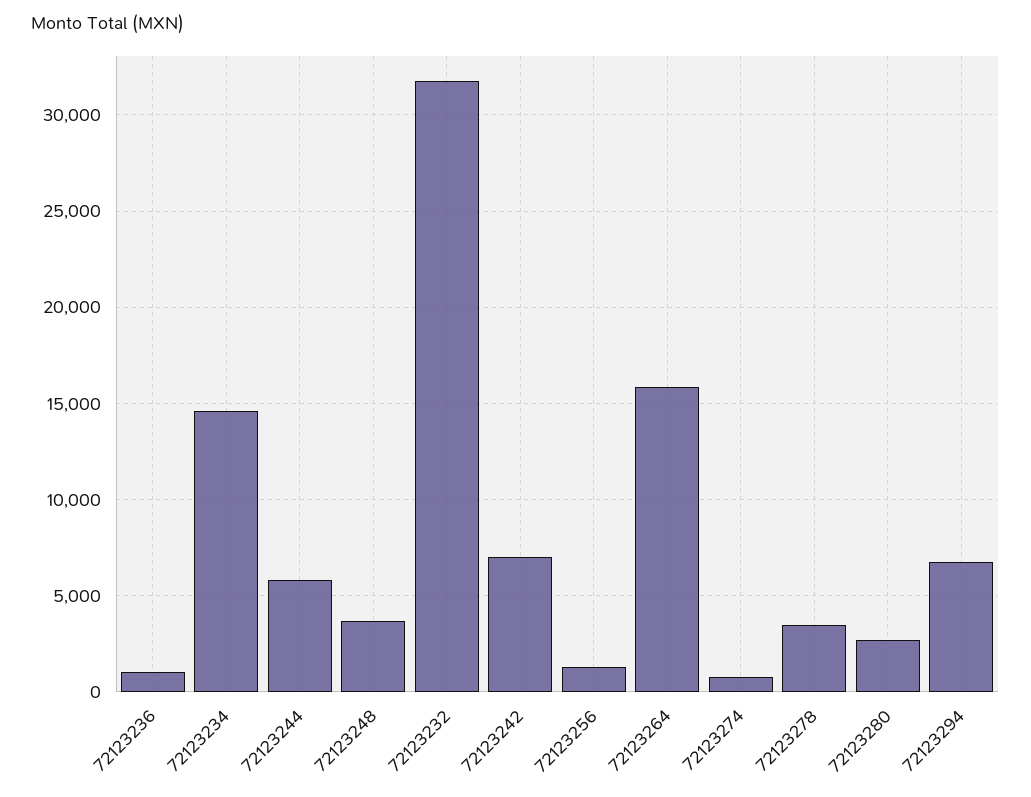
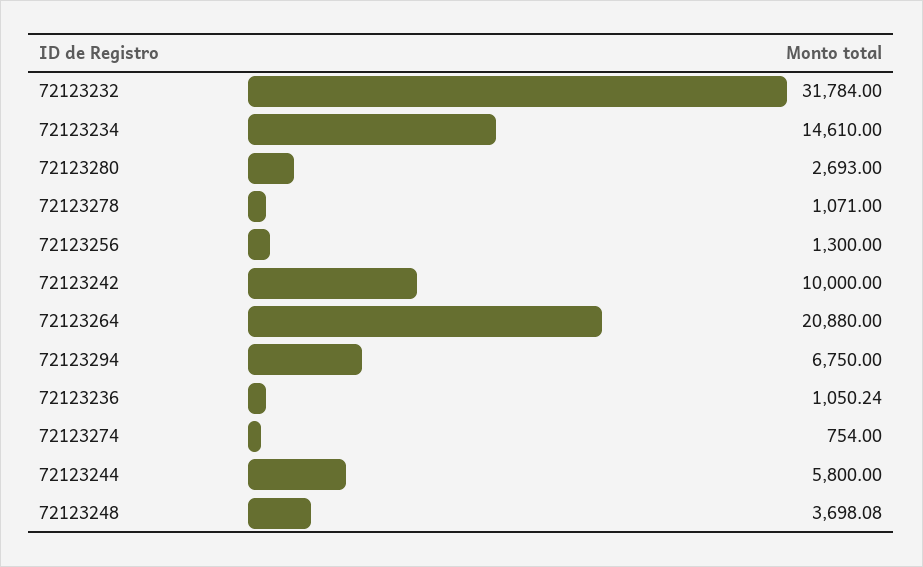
72123242: 7000 -> 10000
72123264: 16000 -> 20880
72123278: 3500 -> 1071

